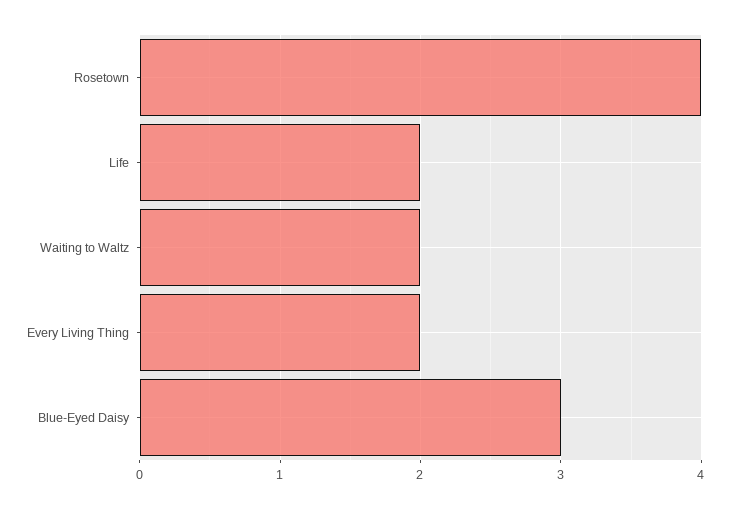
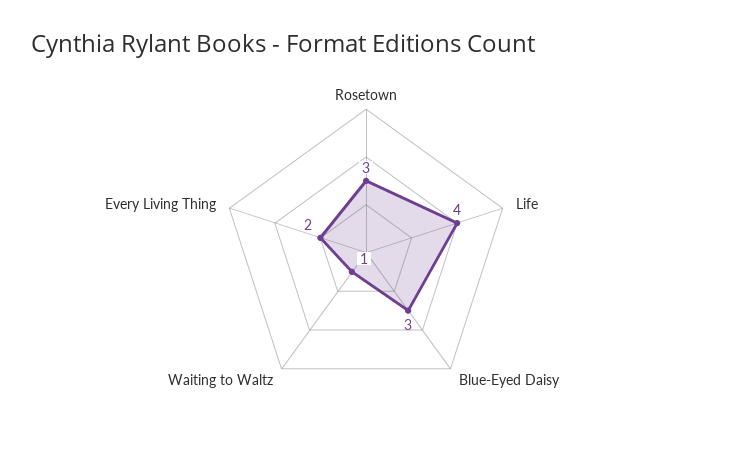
Rosetown: 4 -> 3
Life: 2 -> 4
Waiting to Waltz: 2 -> 1

